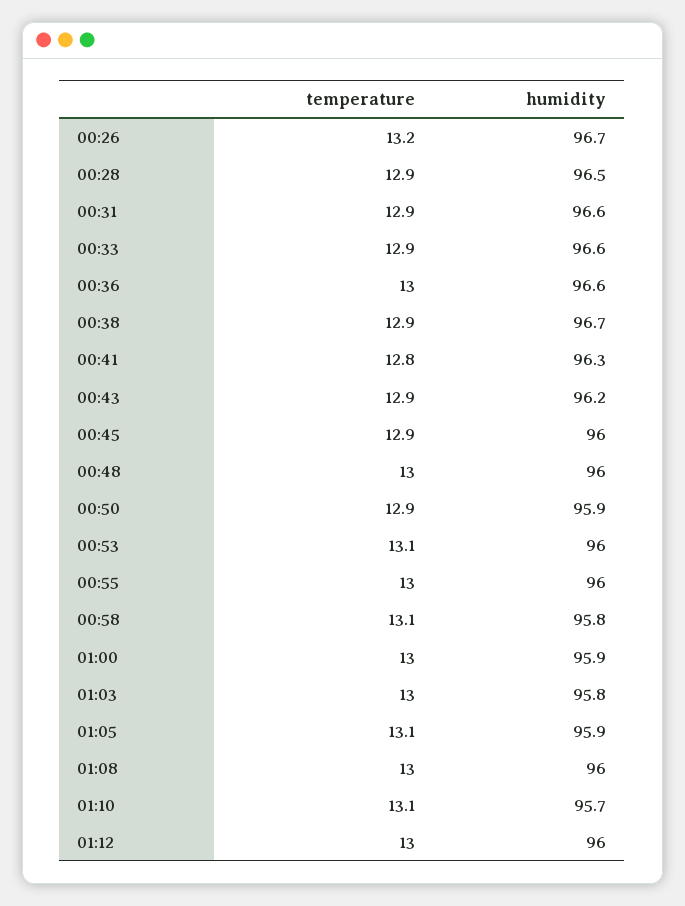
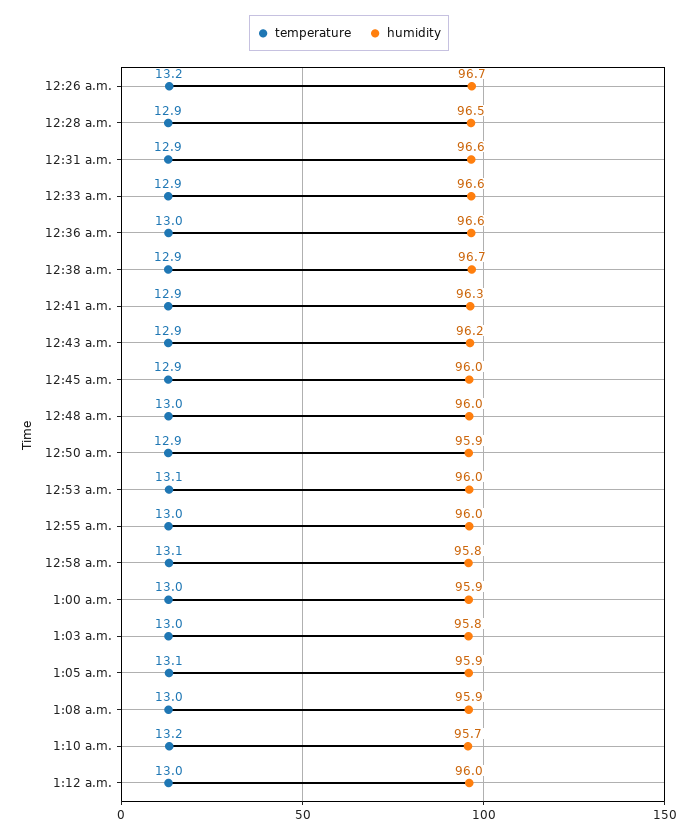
temperature, 00:41: 12.8 -> 12.9
humidity, 01:08: 96 -> 95.9
temperature, 01:10: 13.1 -> 13.2

